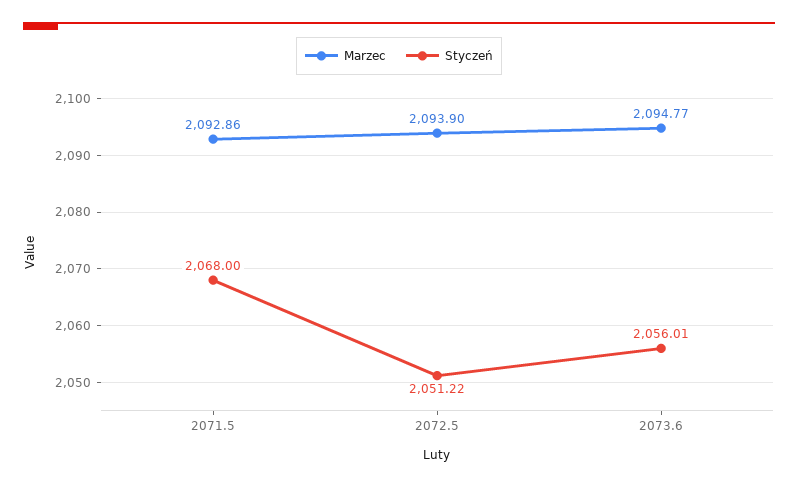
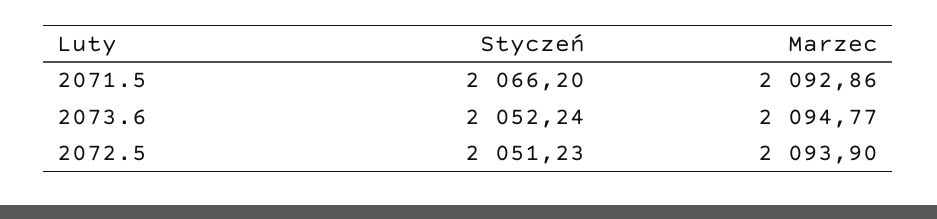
Styczeń, 2071.5: 2068 -> 2066.2
Styczeń, 2072.5: 2051.22 -> 2051.23
Styczeń, 2073.6: 2056.01 -> 2052.24

